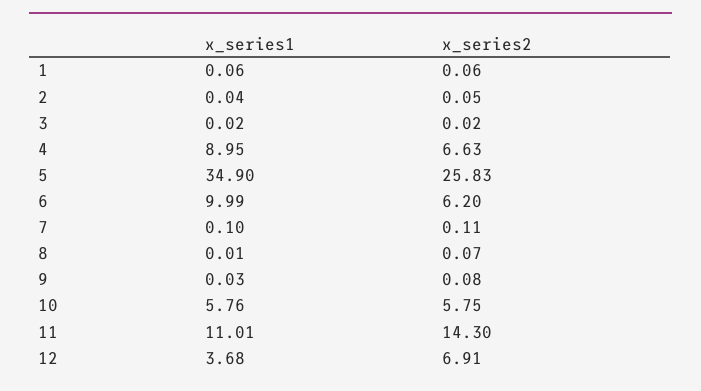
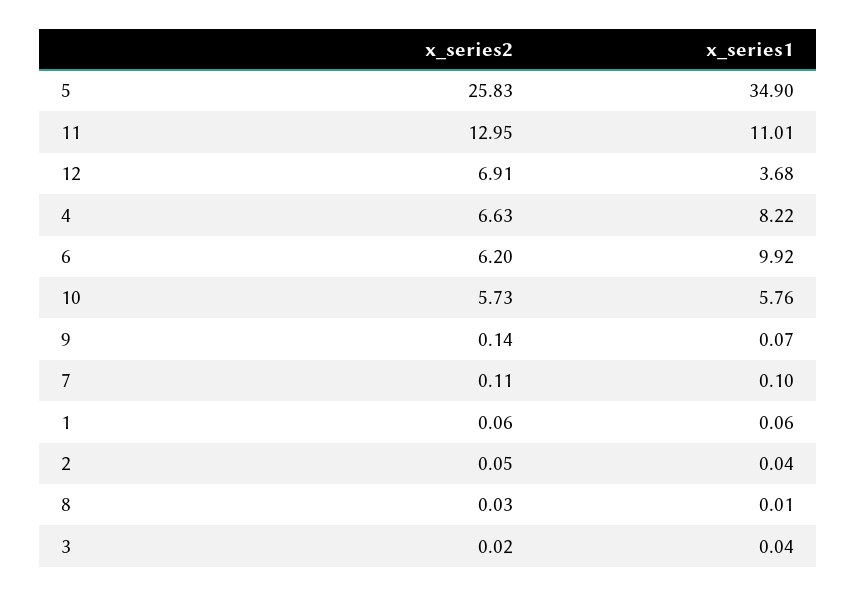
x_series1, 3: 0.02 -> 0.04
x_series1, 4: 8.95 -> 8.22
x_series1, 6: 9.99 -> 9.92
x_series2, 8: 0.07 -> 0.03
x_series1, 9: 0.03 -> 0.07
x_series2, 9: 0.08 -> 0.14
x_series2, 10: 5.75 -> 5.73
x_series2, 11: 14.3 -> 12.95

